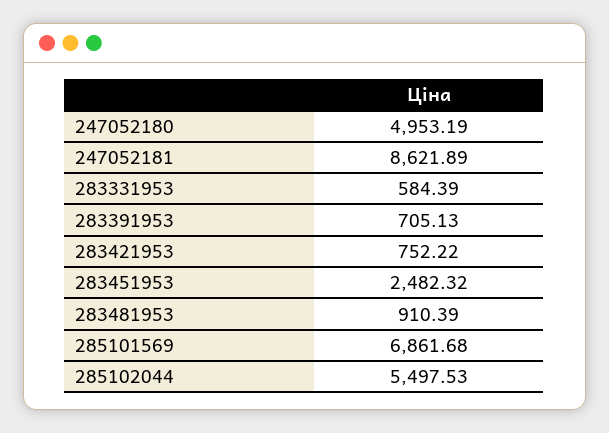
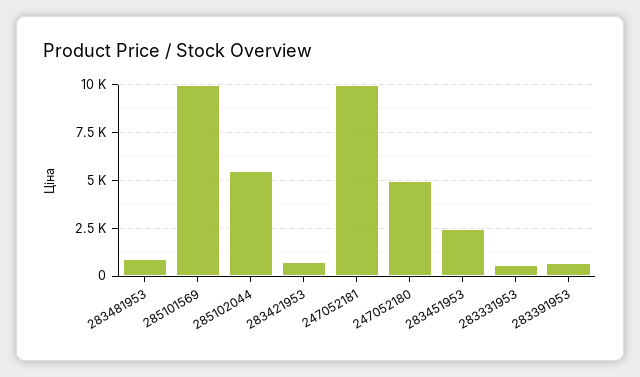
247052181: 8621.89 -> 10000
285101569: 6861.68 -> 10000

